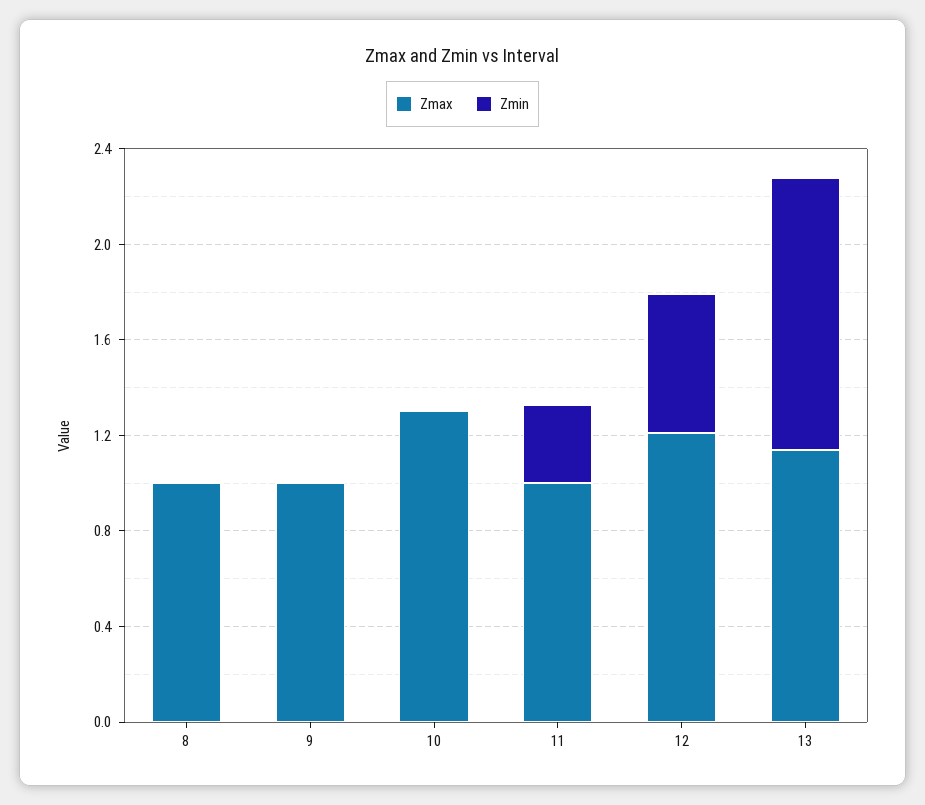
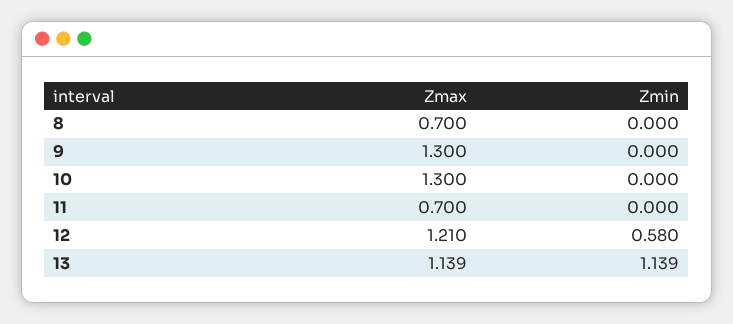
Zmax, 8: 1 -> 0.7
Zmax, 9: 1 -> 1.3
Zmax, 11: 1 -> 0.7
Zmin, 11: 0.3 -> 0

